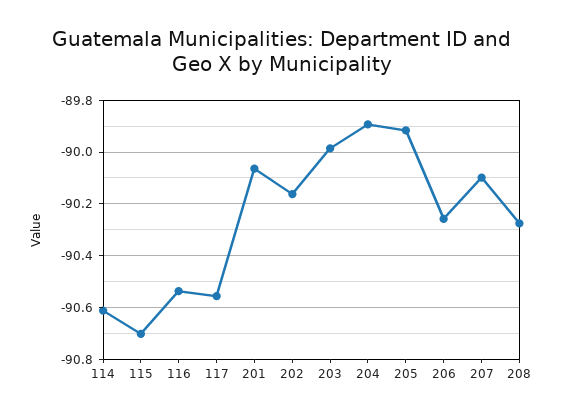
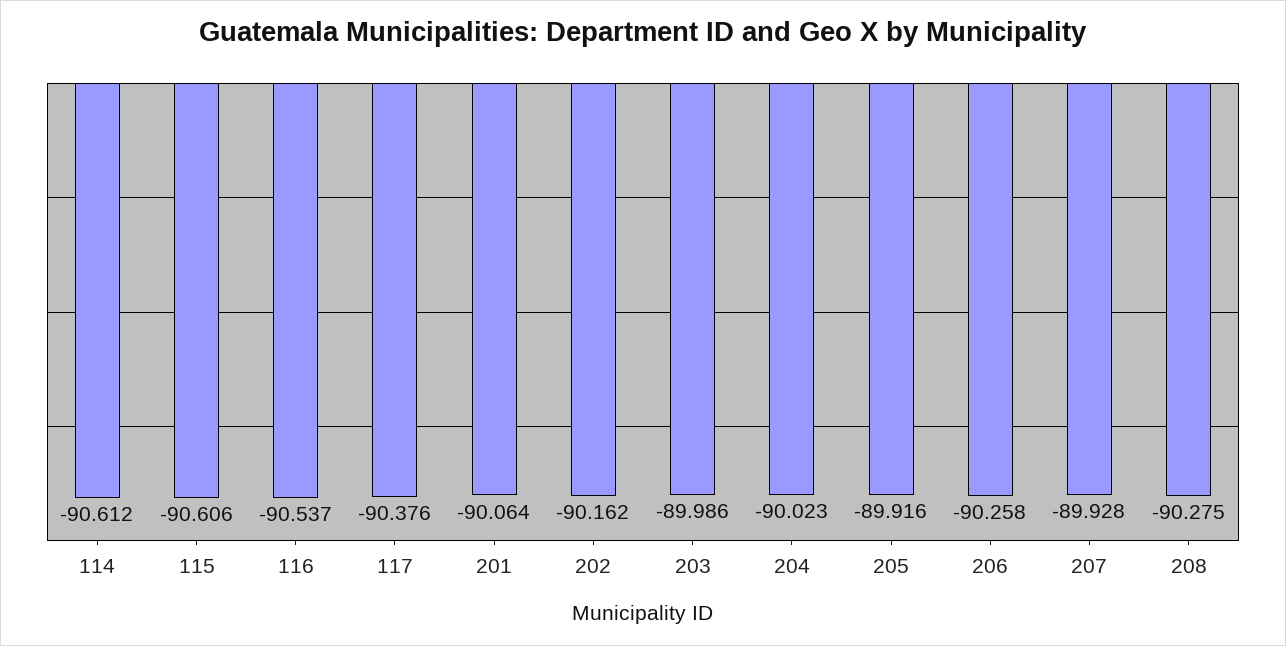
115: -90.7 -> -90.606
117: -90.55 -> -90.376
204: -89.9 -> -90.023
207: -90.1 -> -89.928

